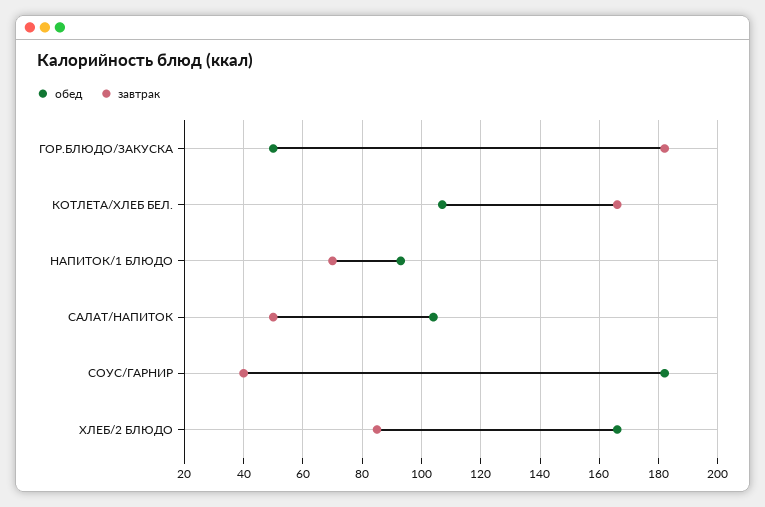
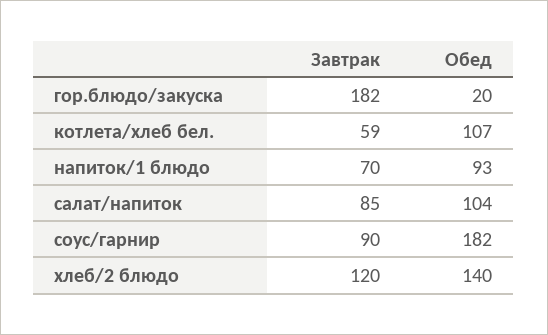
обед, ГОР.БЛЮДО/ЗАКУСКА: 50 -> 20
завтрак, КОТЛЕТА/ХЛЕБ БЕЛ.: 165 -> 59
завтрак, САЛАТ/НАПИТОК: 50 -> 85
завтрак, СОУС/ГАРНИР: 40 -> 90
обед, ХЛЕБ/2 БЛЮДО: 165 -> 140
завтрак, ХЛЕБ/2 БЛЮДО: 85 -> 120

